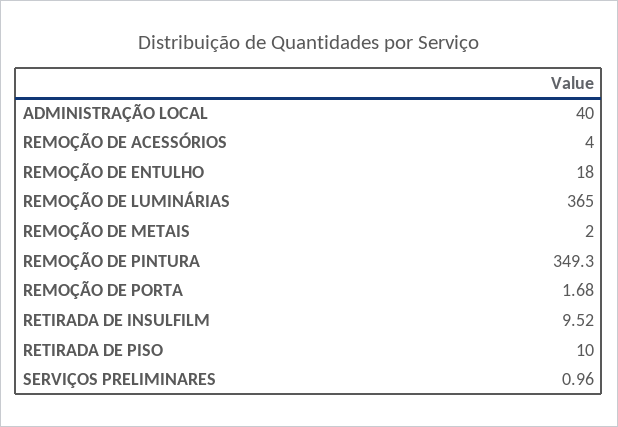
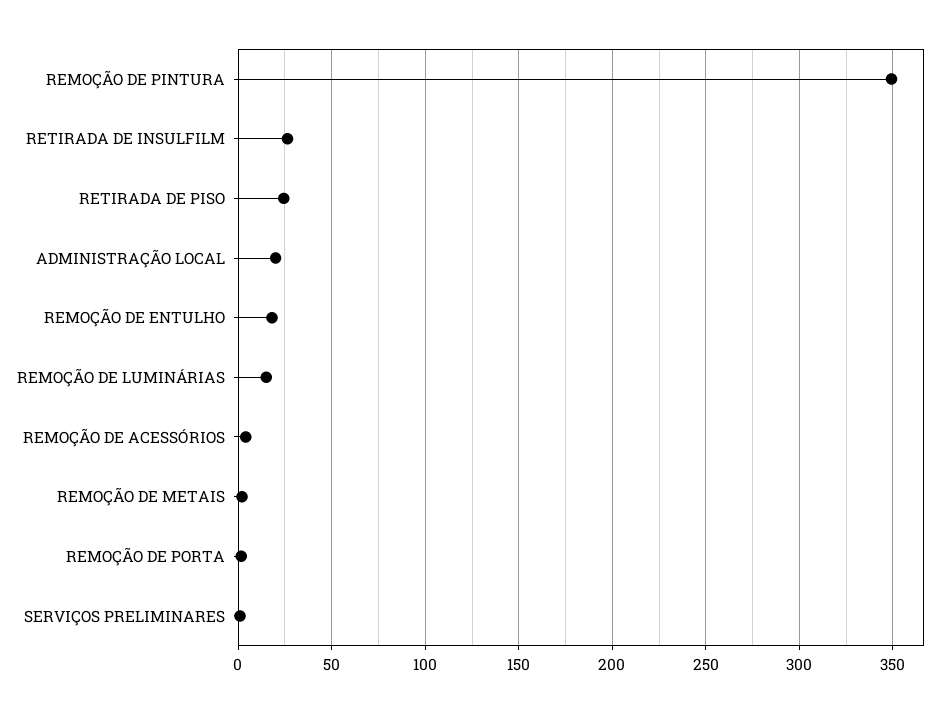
ADMINISTRAÇÃO LOCAL: 40 -> 20
REMOÇÃO DE LUMINÁRIAS: 365 -> 15
RETIRADA DE INSULFILM: 9.52 -> 25
RETIRADA DE PISO: 10 -> 25

